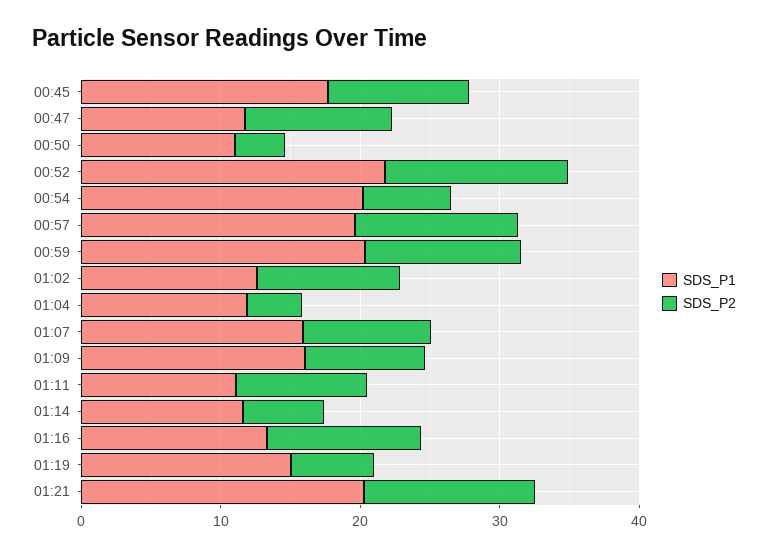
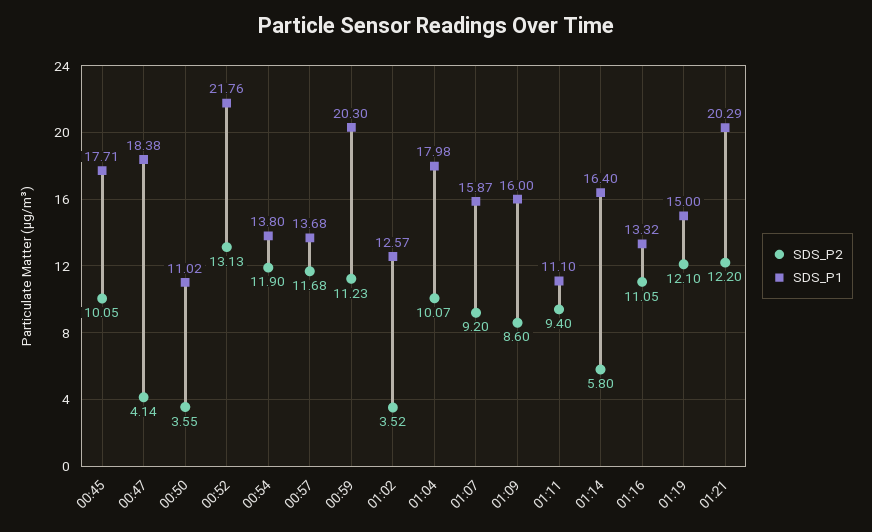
SDS_P1, 00:47: 12 -> 18.38
SDS_P2, 00:47: 10 -> 4.14
SDS_P1, 00:54: 20 -> 13.8
SDS_P2, 00:54: 6 -> 11.9
SDS_P1, 00:57: 20 -> 13.68
SDS_P2, 01:02: 10 -> 3.52
SDS_P1, 01:04: 12 -> 17.98
SDS_P2, 01:04: 4 -> 10.07
SDS_P1, 01:14: 12 -> 16.4
SDS_P2, 01:19: 6 -> 12.1

